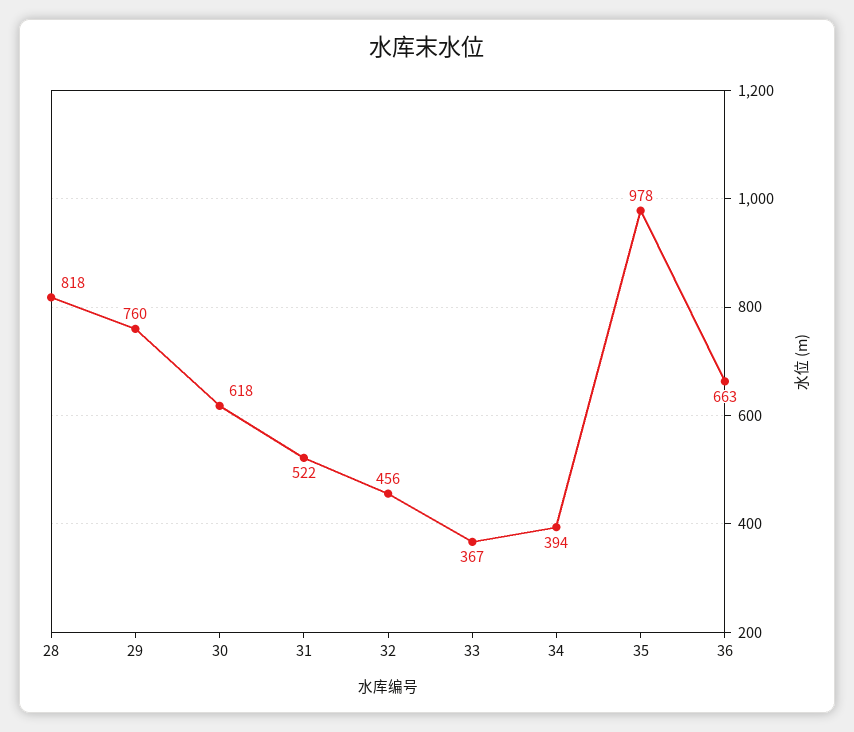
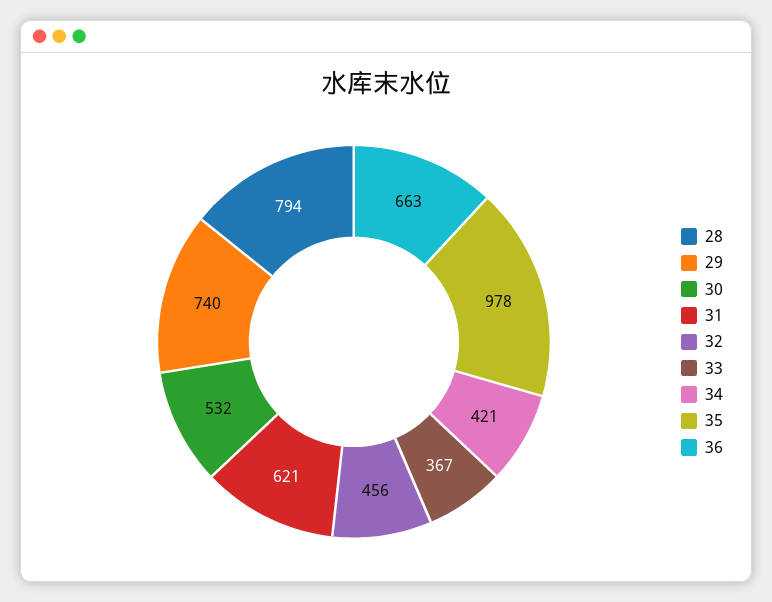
28: 818 -> 794
29: 760 -> 740
30: 618 -> 532
31: 522 -> 621
34: 394 -> 421

